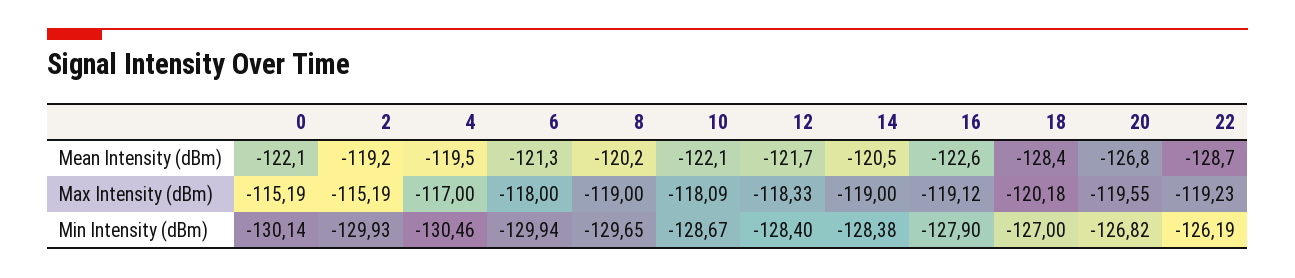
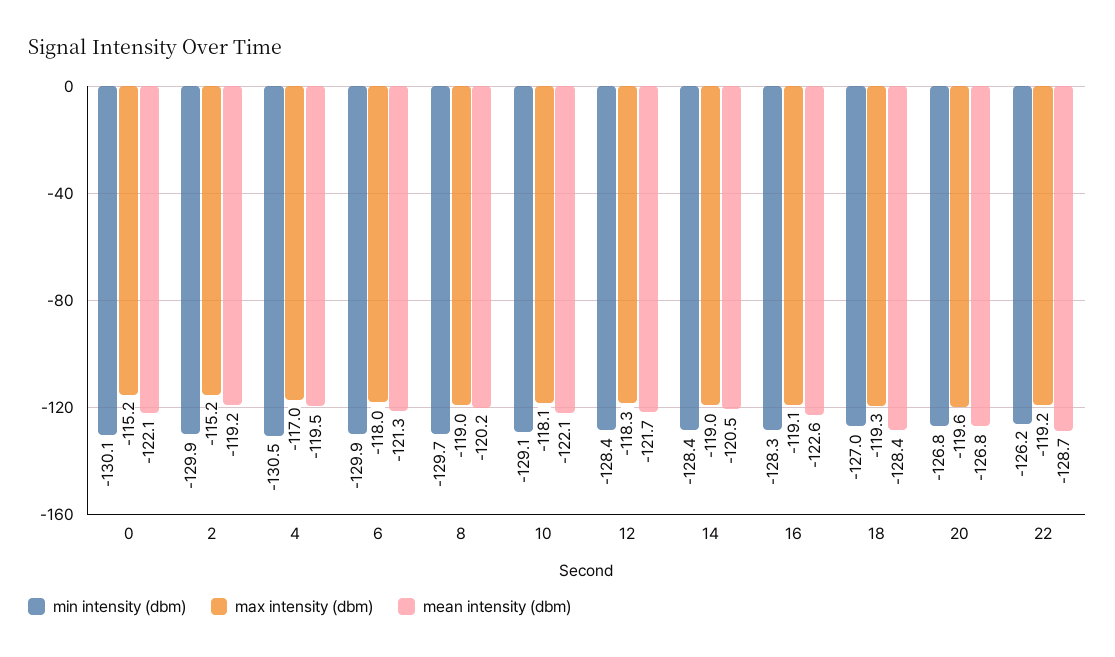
Max Intensity (dBm), 18: -120.18 -> -119.3
Min Intensity (dBm), 10: -128.67 -> -129.1
Min Intensity (dBm), 16: -127.9 -> -128.3

